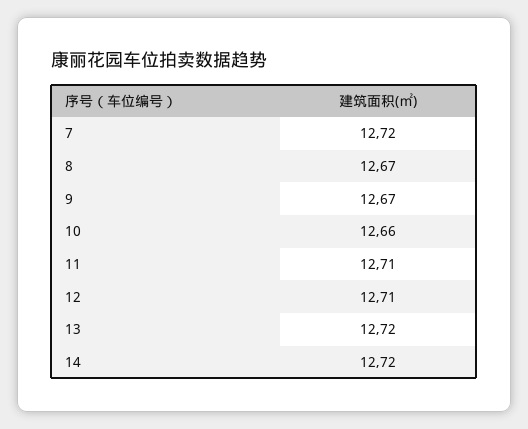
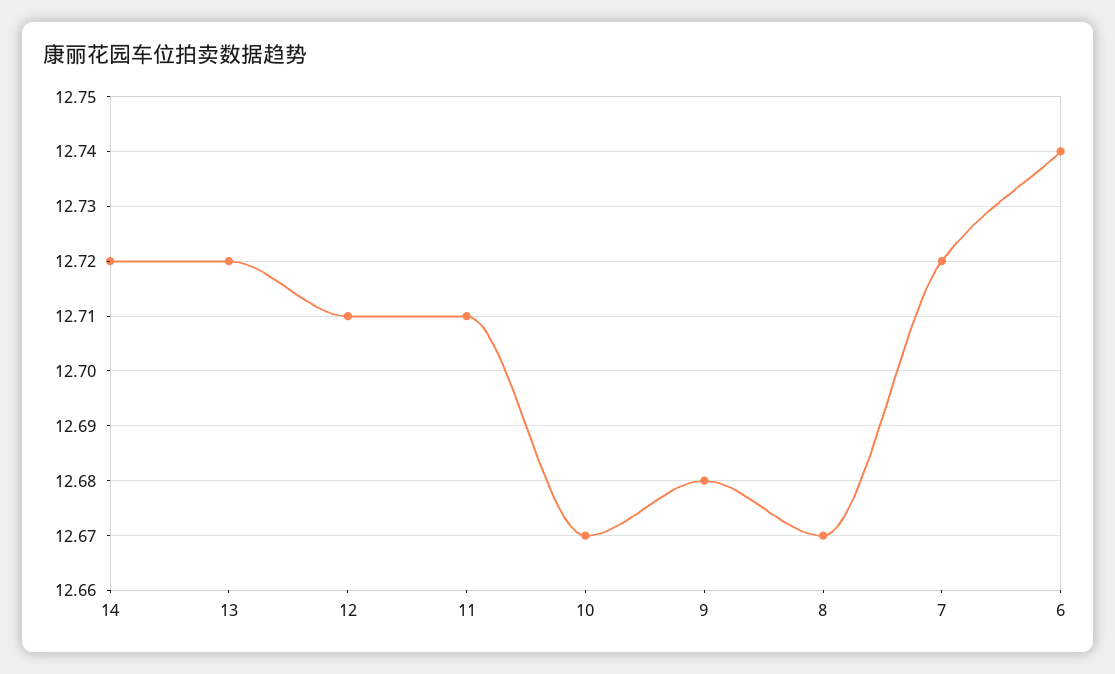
9: 12.67 -> 12.68
10: 12.66 -> 12.67
6: none -> 12.74

